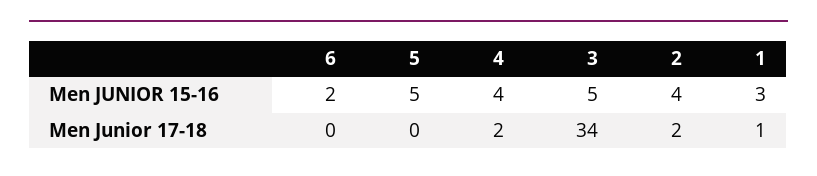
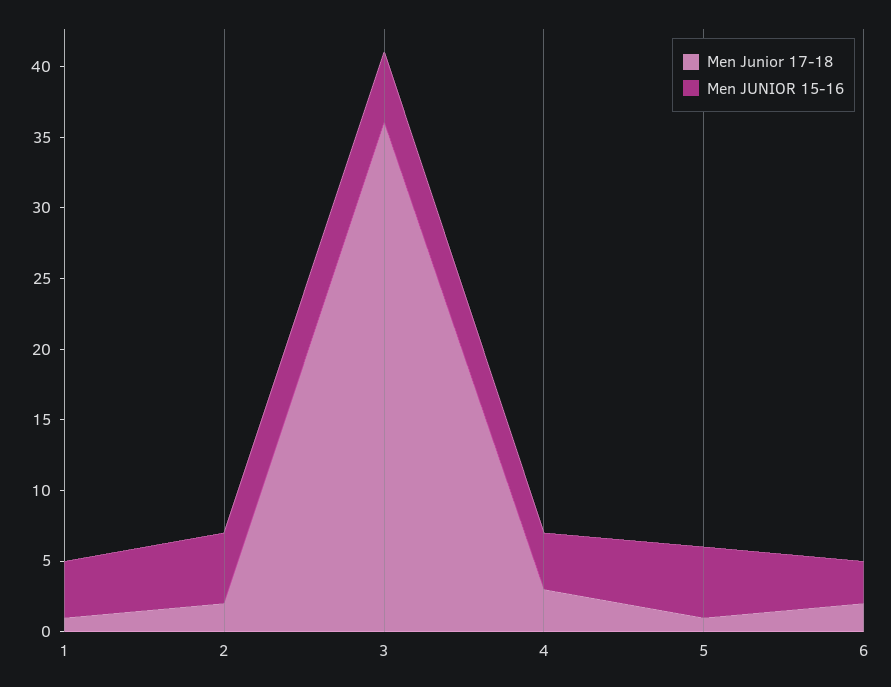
Men JUNIOR 15-16, 6: 2 -> 3
Men JUNIOR 15-16, 2: 4 -> 5
Men JUNIOR 15-16, 1: 3 -> 4
Men Junior 17-18, 6: 0 -> 2
Men Junior 17-18, 5: 0 -> 1
Men Junior 17-18, 4: 2 -> 3
Men Junior 17-18, 3: 34 -> 36

